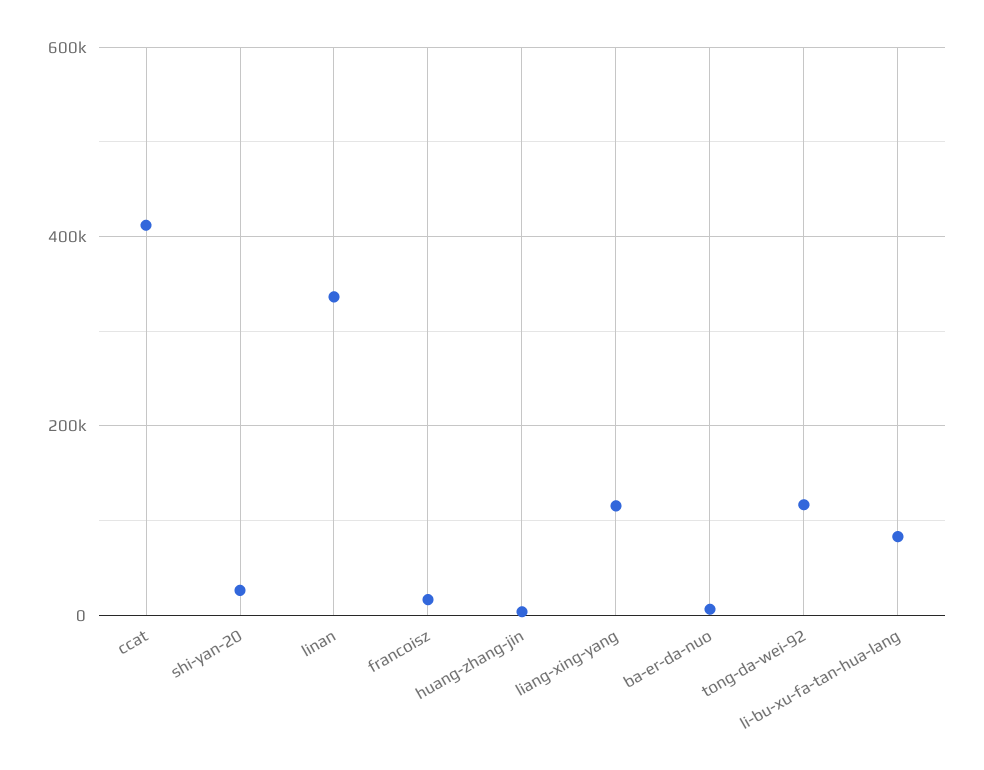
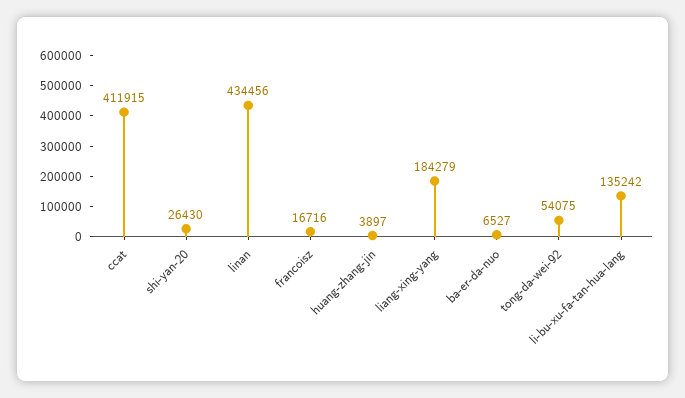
linan: 340000 -> 434456
liang-xing-yang: 120000 -> 184279
tong-da-wei-92: 120000 -> 54075
li-bu-xu-fa-tan-hua-lang: 80000 -> 135242

